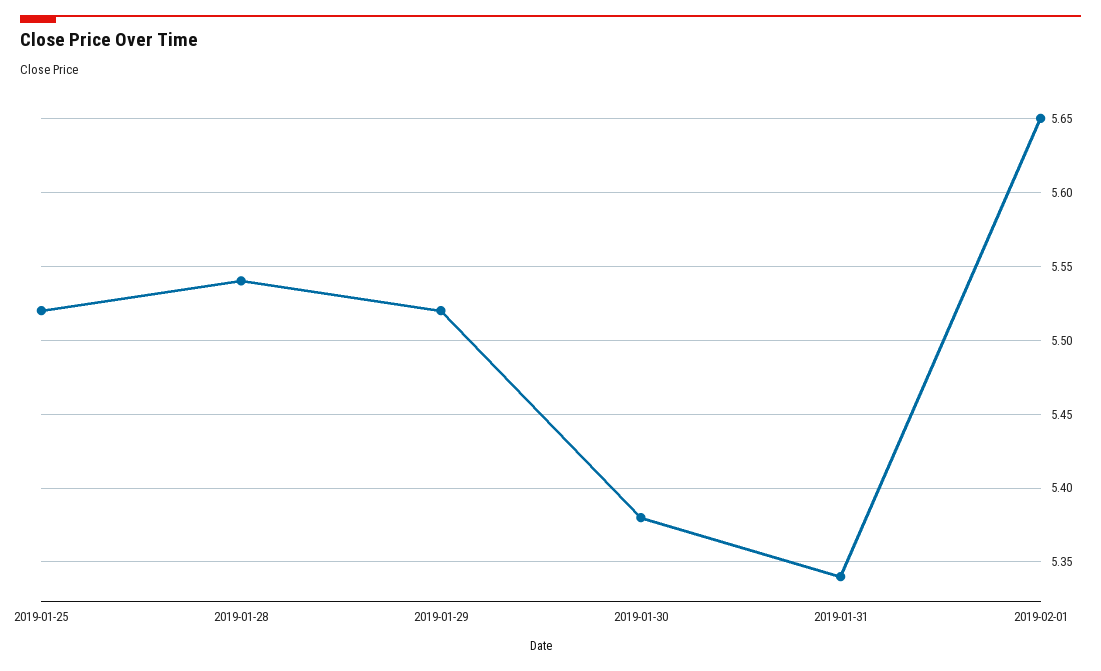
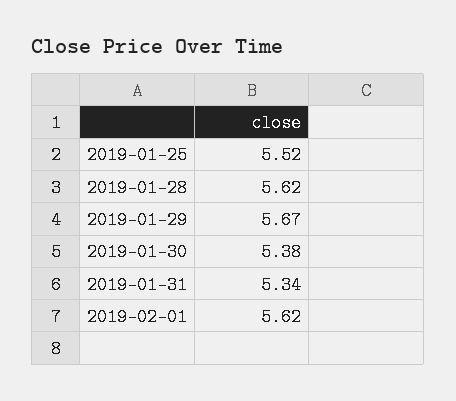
2019-01-28: 5.54 -> 5.62
2019-01-29: 5.52 -> 5.67
2019-02-01: 5.65 -> 5.62

